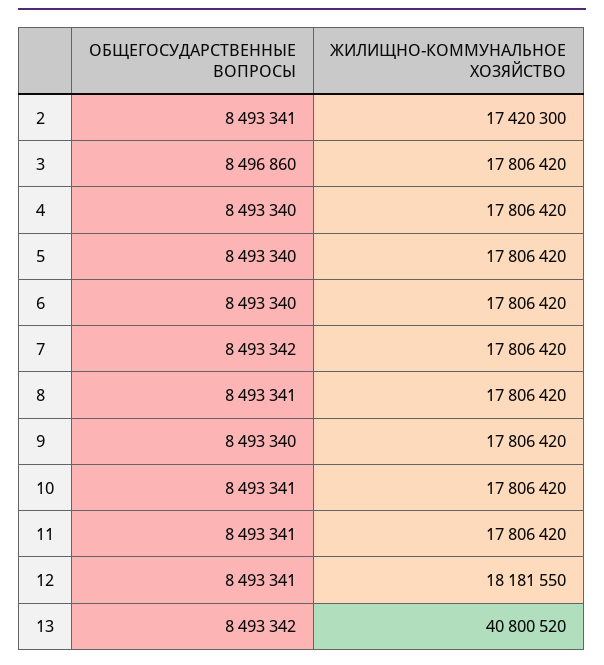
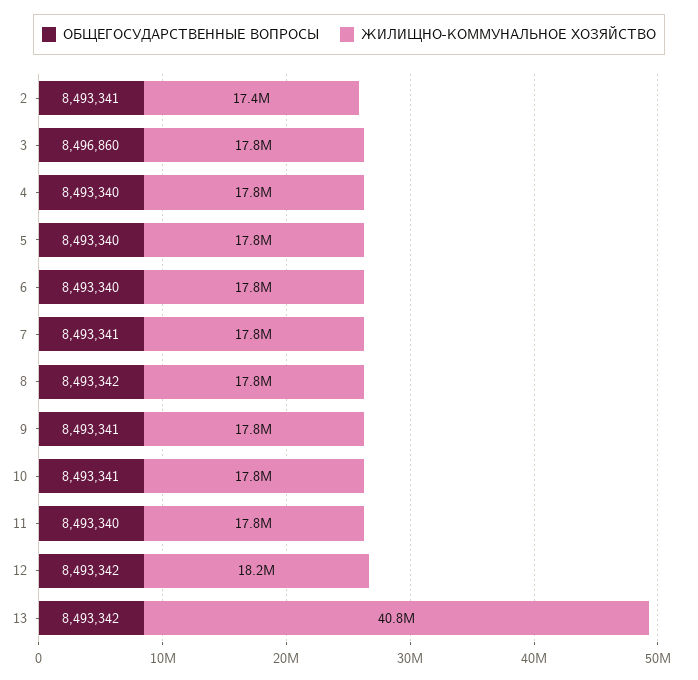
ОБЩЕГОСУДАРСТВЕННЫЕ ВОПРОСЫ, 7: 8493342 -> 8493341
ОБЩЕГОСУДАРСТВЕННЫЕ ВОПРОСЫ, 8: 8493341 -> 8493342
ОБЩЕГОСУДАРСТВЕННЫЕ ВОПРОСЫ, 9: 8493340 -> 8493341
ОБЩЕГОСУДАРСТВЕННЫЕ ВОПРОСЫ, 11: 8493341 -> 8493340
ОБЩЕГОСУДАРСТВЕННЫЕ ВОПРОСЫ, 12: 8493341 -> 8493342

